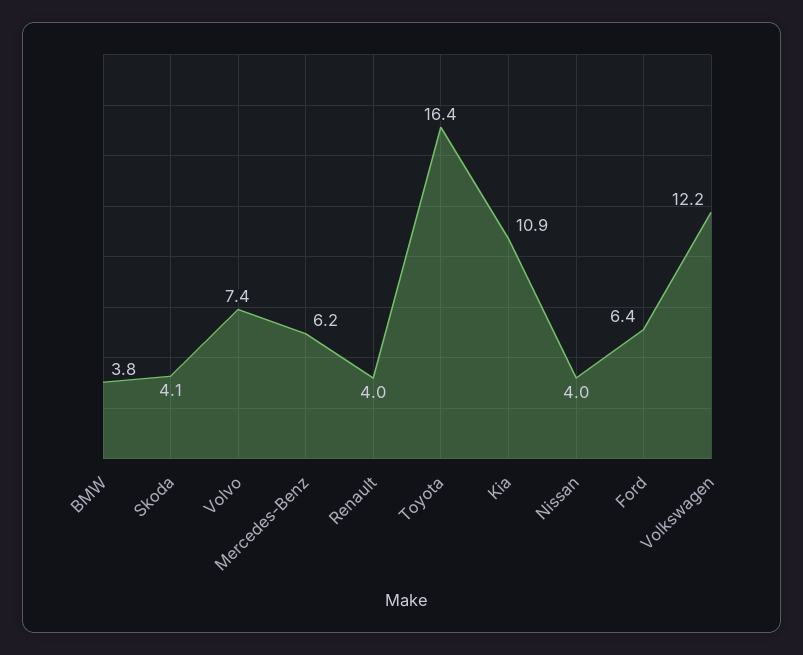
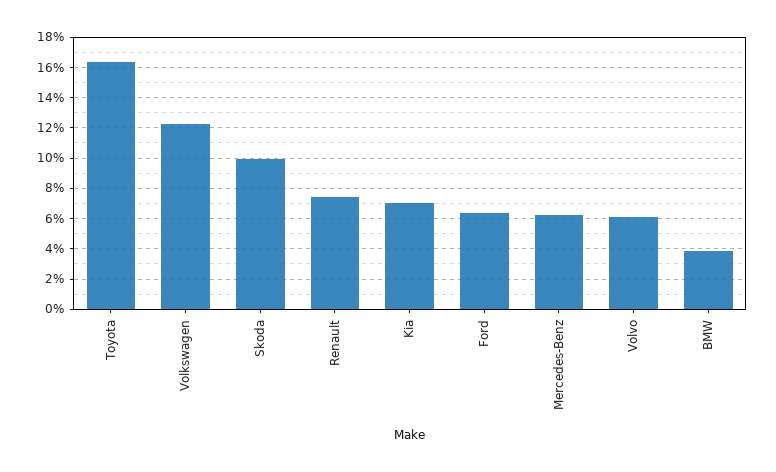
Skoda: 4.1 -> 10
Volvo: 7.4 -> 6
Renault: 4 -> 7.5
Kia: 10.9 -> 7
Nissan: 4 -> none

